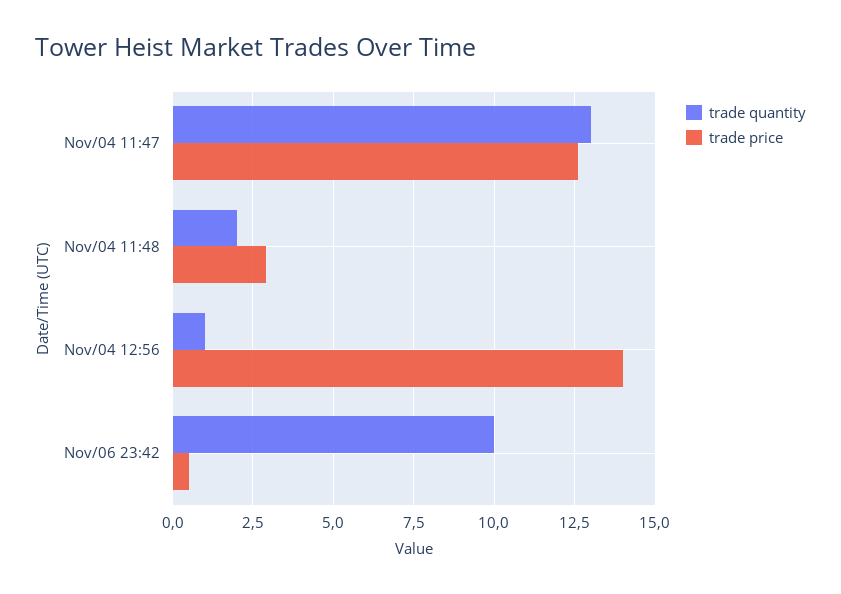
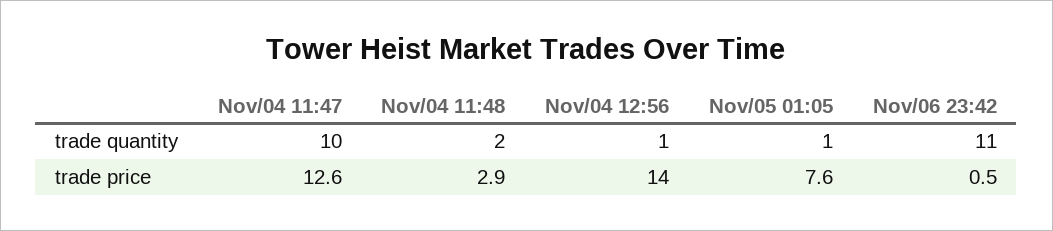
trade quantity, Nov/04 11:47: 13 -> 10
trade quantity, Nov/06 23:42: 10 -> 11
trade quantity, Nov/05 01:05: none -> 1
trade price, Nov/05 01:05: none -> 7.6

